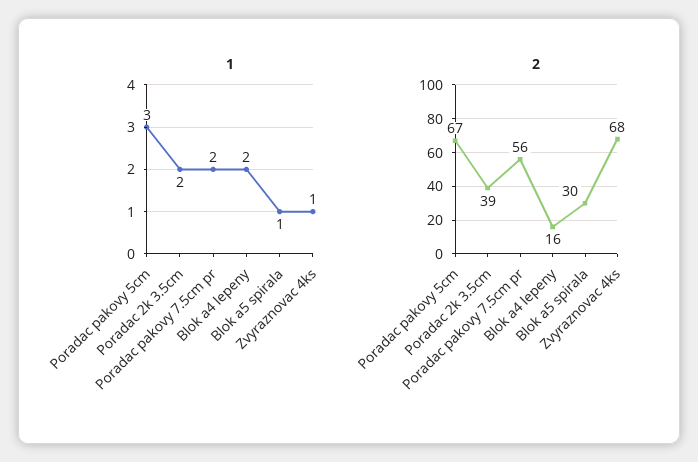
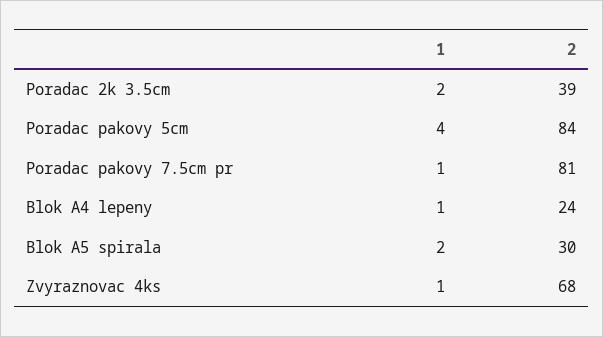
1, Poradac pakovy 5cm: 3 -> 4
1, Poradac pakovy 7.5cm pr: 2 -> 1
1, Blok a4 lepeny: 2 -> 1
1, Blok a5 spirala: 1 -> 2
2, Poradac pakovy 5cm: 67 -> 84
2, Poradac pakovy 7.5cm pr: 56 -> 81
2, Blok a4 lepeny: 16 -> 24

